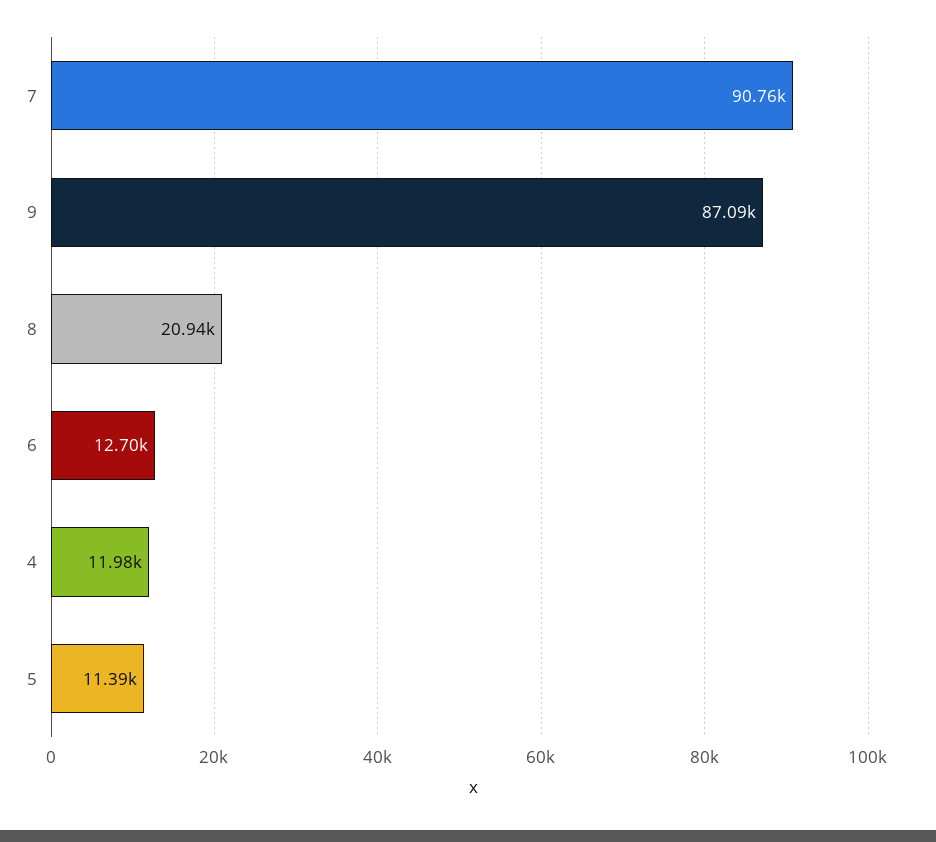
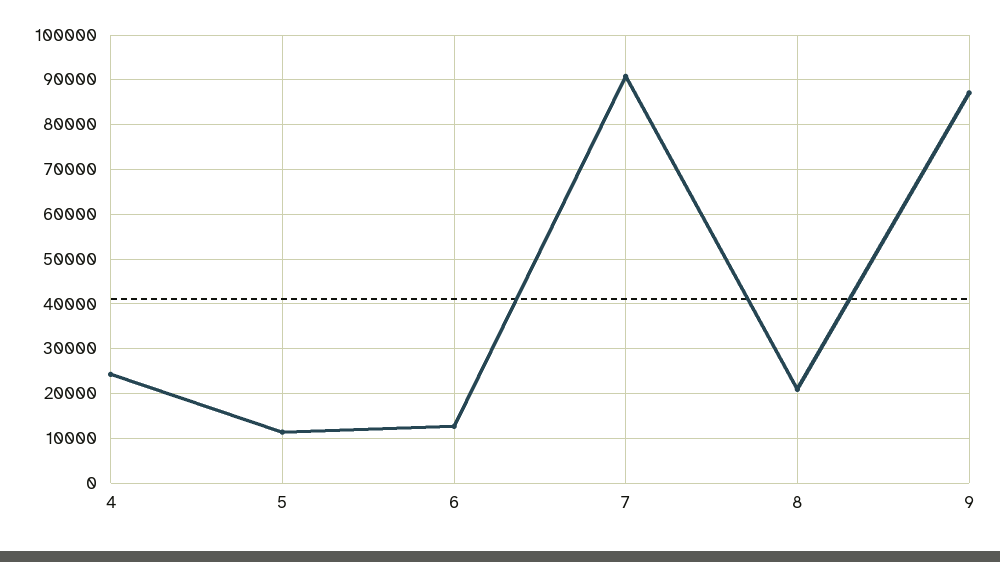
4: 11980 -> 24000

